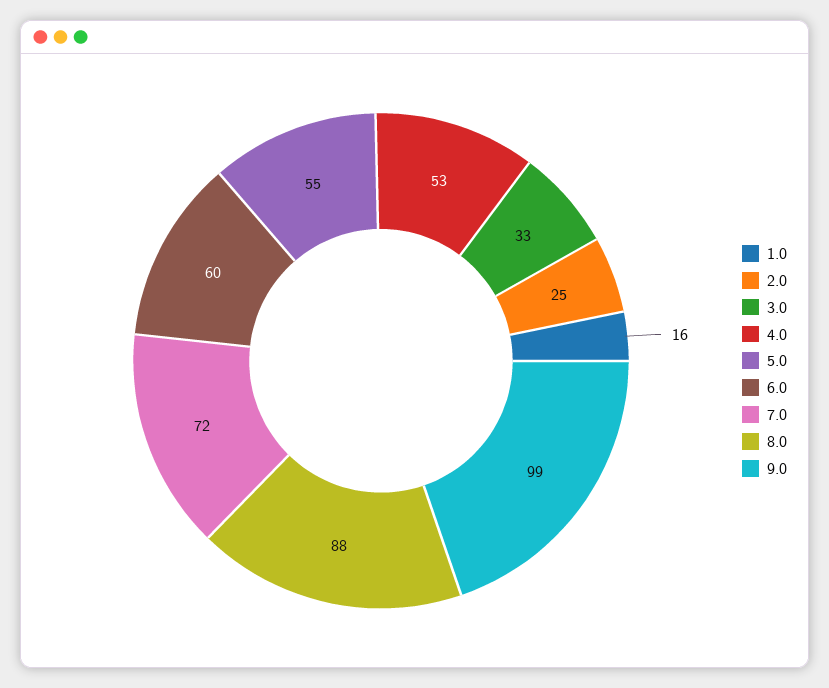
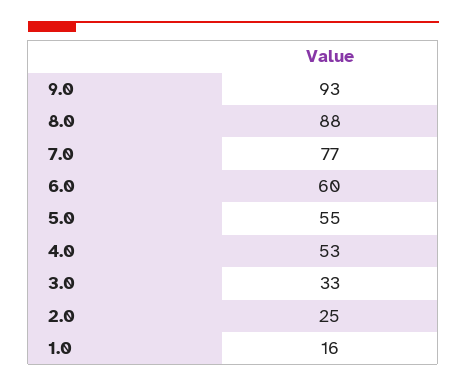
7.0: 72 -> 77
9.0: 99 -> 93

